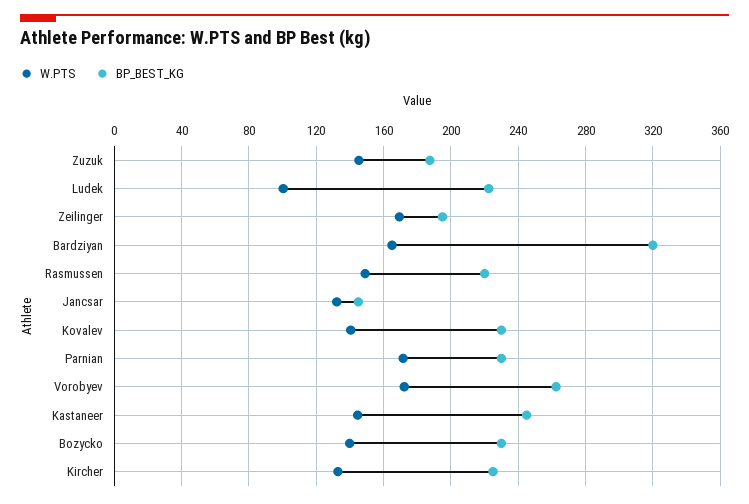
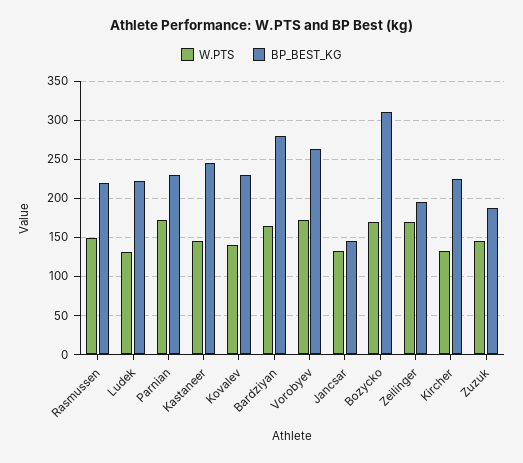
W.PTS, Ludek: 100 -> 130
BP_BEST_KG, Bardziyan: 320 -> 280
W.PTS, Bozycko: 140 -> 170
BP_BEST_KG, Bozycko: 230 -> 310

